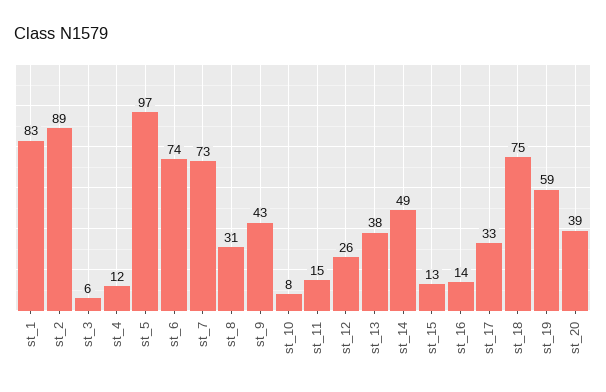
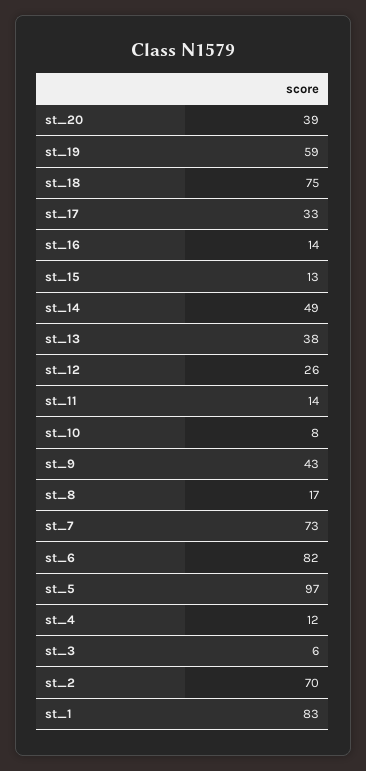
st_2: 89 -> 70
st_6: 74 -> 82
st_8: 31 -> 17
st_11: 15 -> 14

